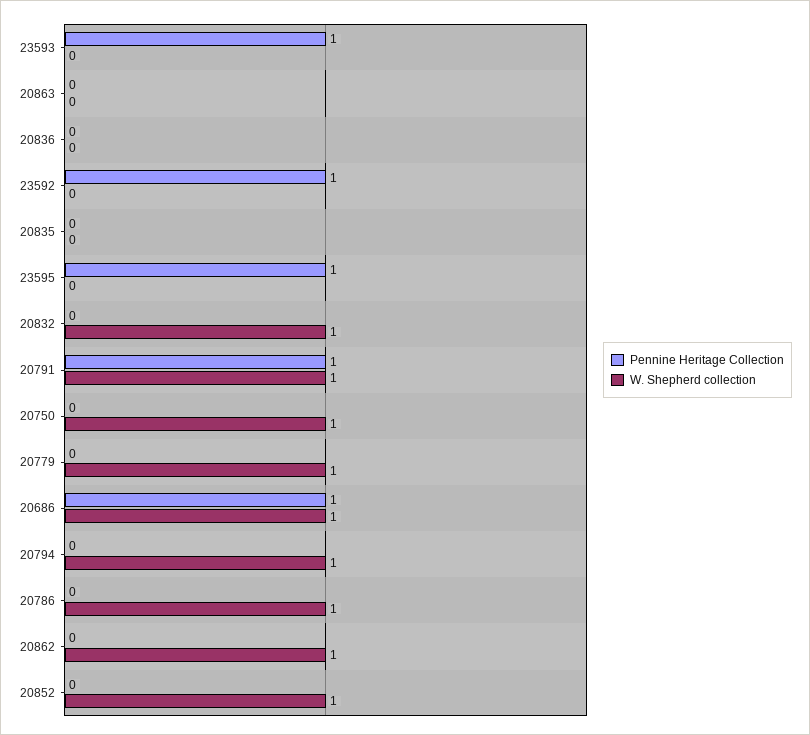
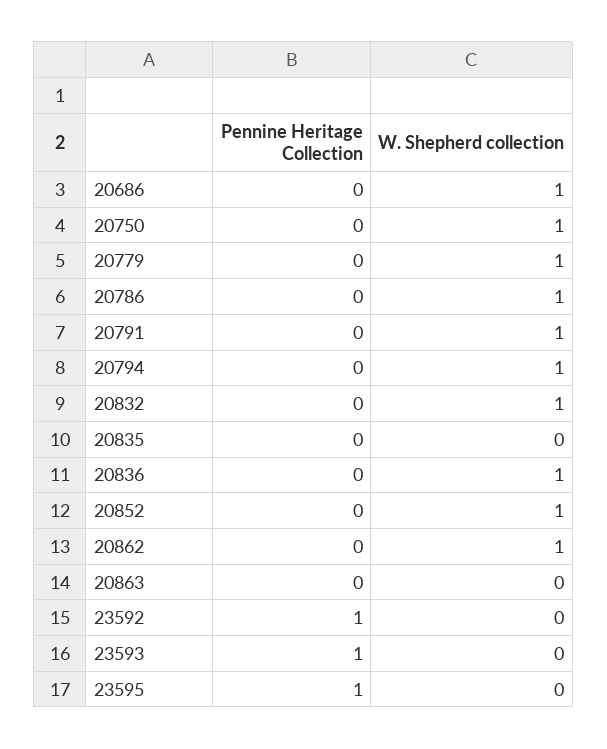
W. Shepherd collection, 20836: 0 -> 1
Pennine Heritage Collection, 20791: 1 -> 0
Pennine Heritage Collection, 20686: 1 -> 0

